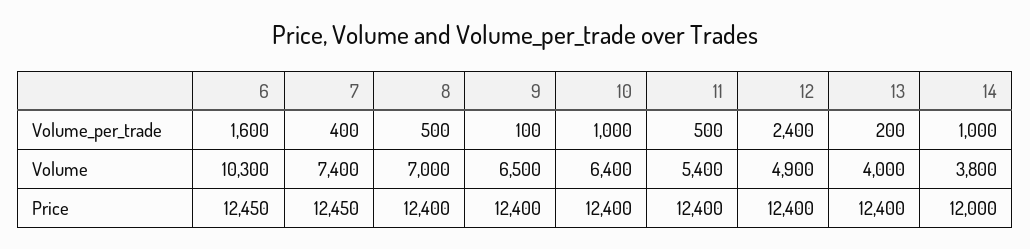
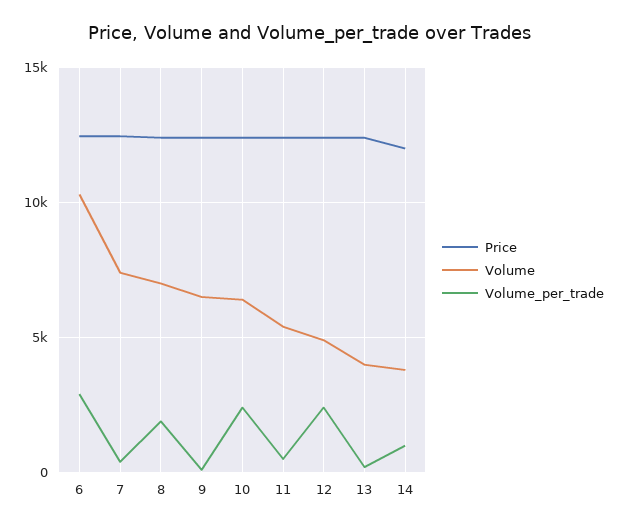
Volume_per_trade, 6: 1600 -> 3000
Volume_per_trade, 8: 500 -> 2000
Volume_per_trade, 10: 1000 -> 2500

